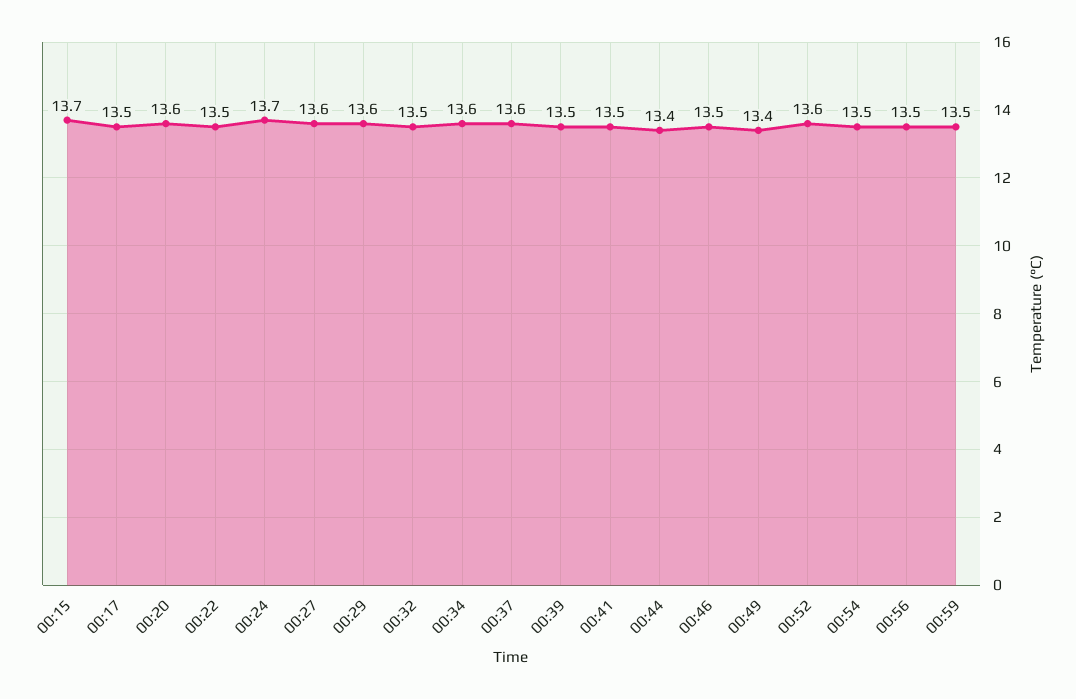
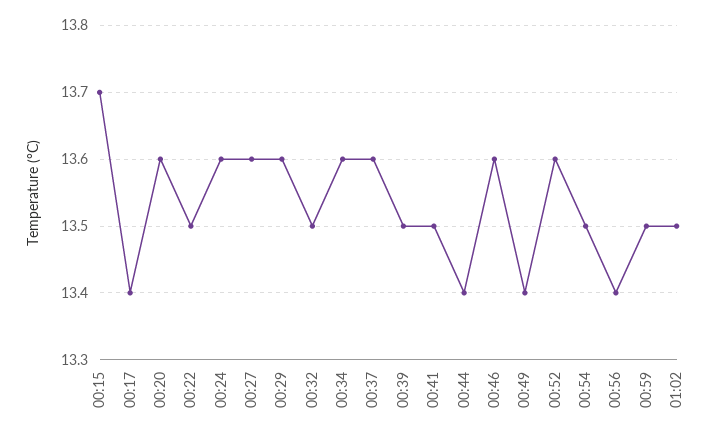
00:17: 13.5 -> 13.4
00:24: 13.7 -> 13.6
00:46: 13.5 -> 13.6
00:56: 13.5 -> 13.4
01:02: none -> 13.5

